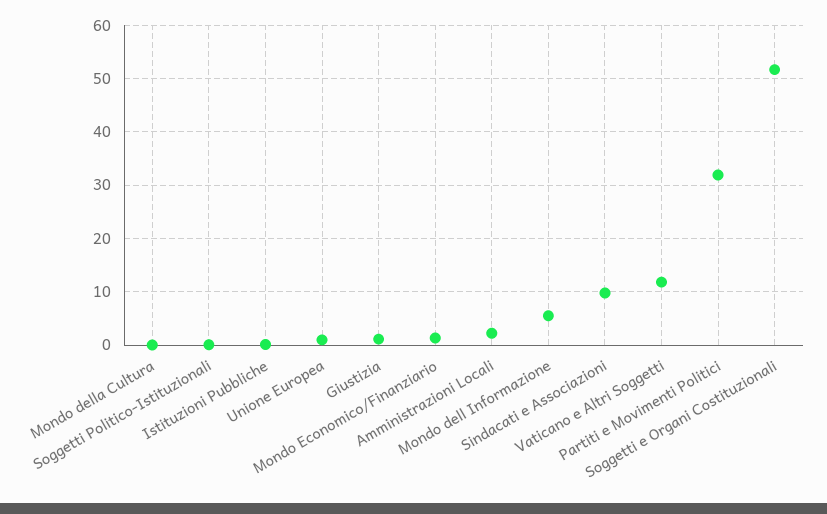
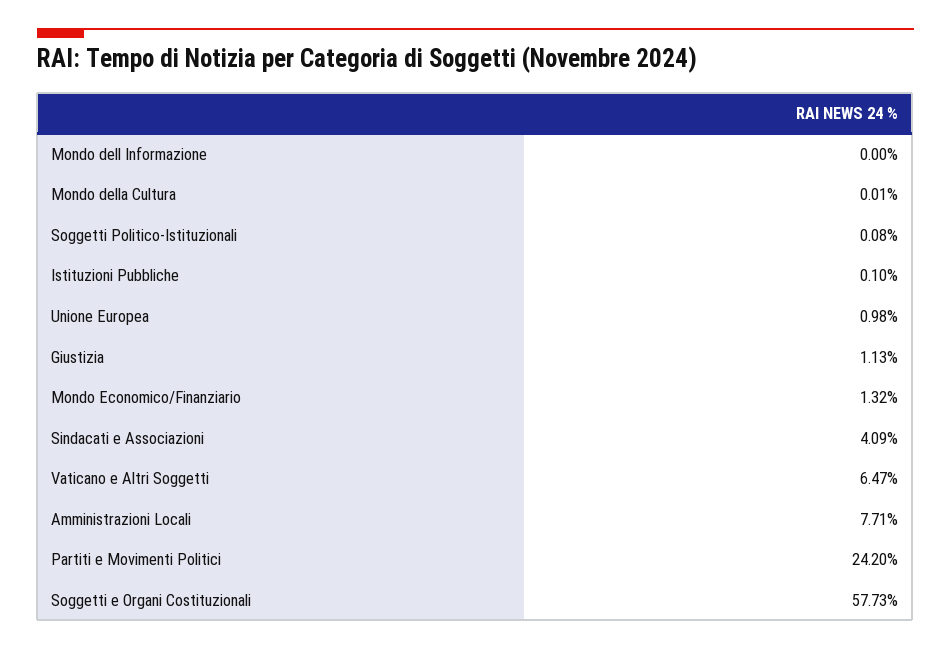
Amministrazioni Locali: 2 -> 7.71
Mondo dell Informazione: 6 -> 0
Sindacati e Associazioni: 10 -> 4.09
Vaticano e Altri Soggetti: 12 -> 6.47
Partiti e Movimenti Politici: 32 -> 24.2
Soggetti e Organi Costituzionali: 52 -> 57.73

